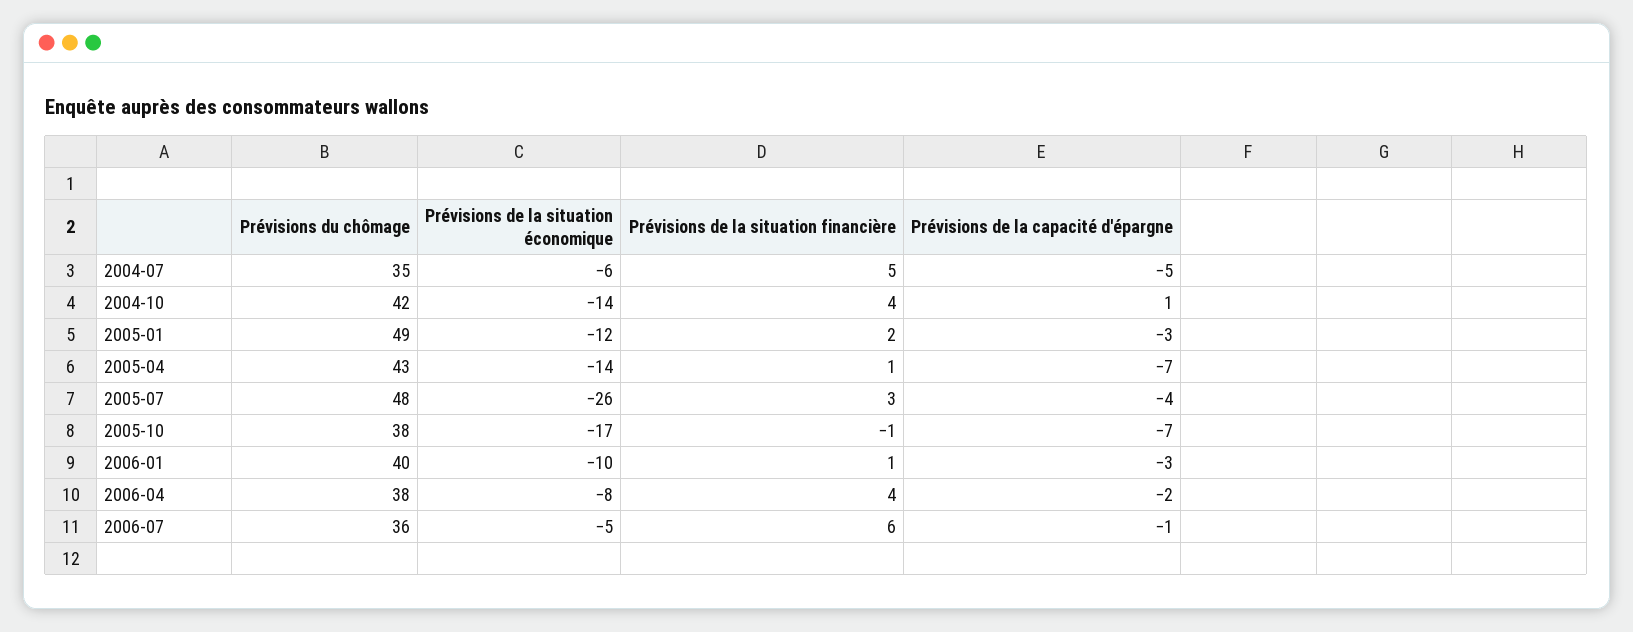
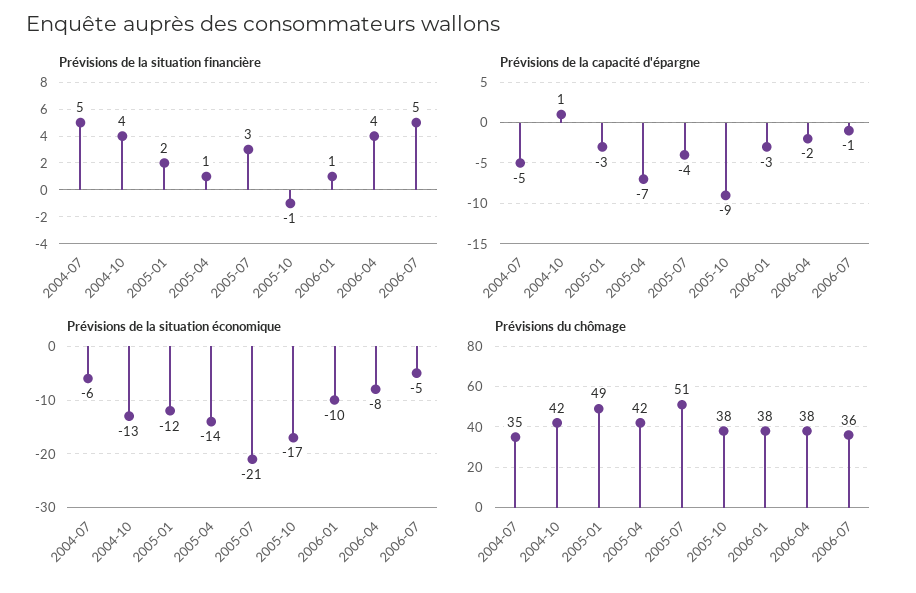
Prévisions de la situation économique, 2004-10: -14 -> -13
Prévisions du chômage, 2005-04: 43 -> 42
Prévisions du chômage, 2005-07: 48 -> 51
Prévisions de la situation économique, 2005-07: -26 -> -21
Prévisions de la capacité d'épargne, 2005-10: -7 -> -9
Prévisions du chômage, 2006-01: 40 -> 38
Prévisions de la situation financière, 2006-07: 6 -> 5

